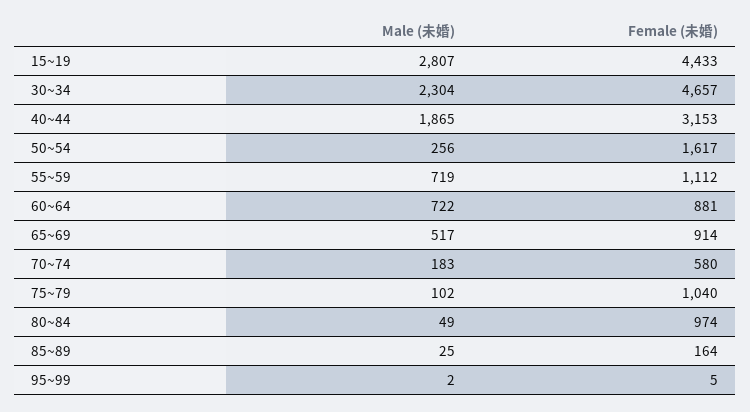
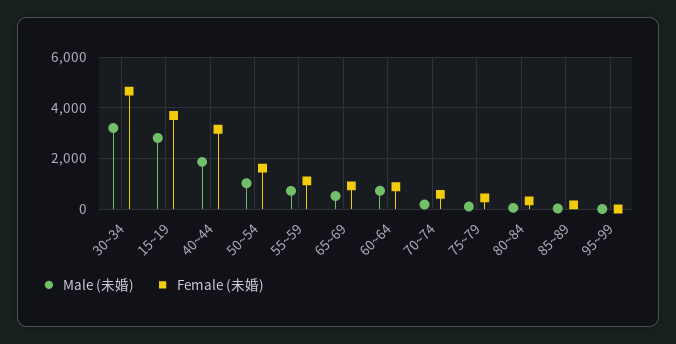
Female (未婚), 15~19: 4433 -> 3750
Male (未婚), 30~34: 2304 -> 3250
Male (未婚), 50~54: 256 -> 1000
Female (未婚), 75~79: 1040 -> 500
Female (未婚), 80~84: 974 -> 250

